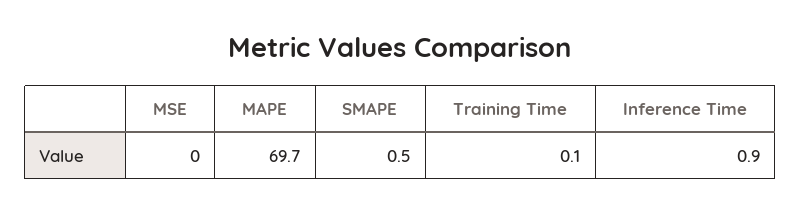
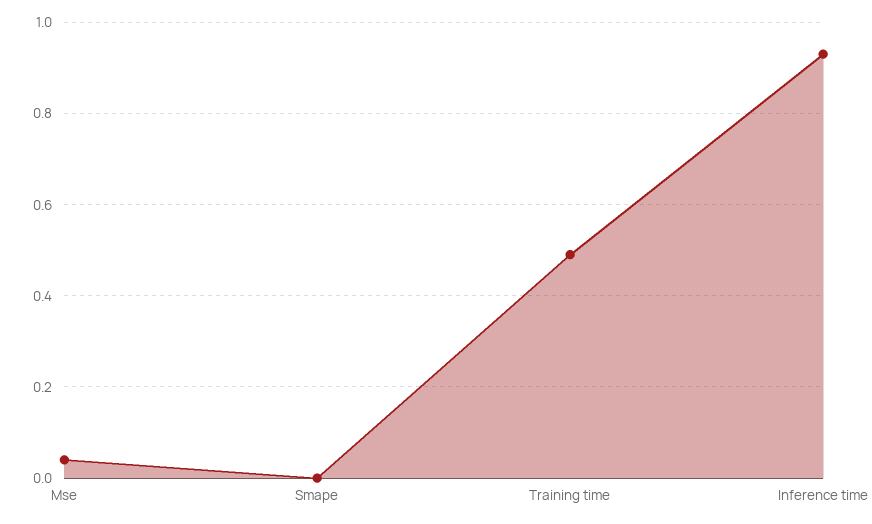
MAPE: 69.7 -> none
SMAPE: 0.5 -> 0
Training Time: 0.1 -> 0.5

